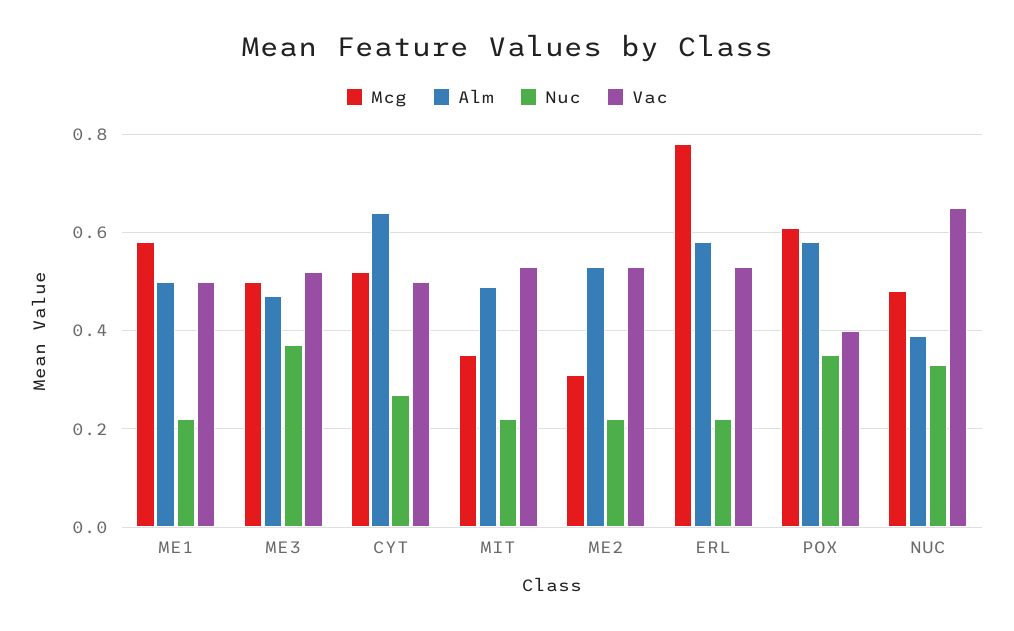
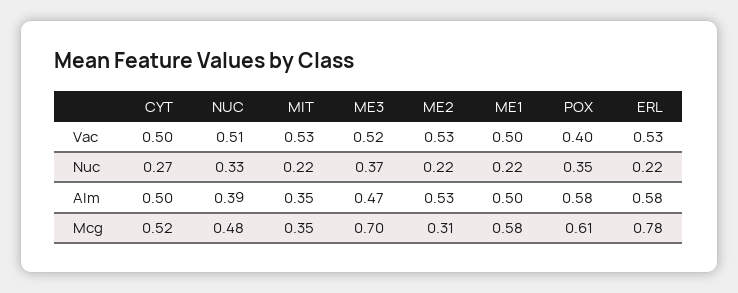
Mcg, ME3: 0.5 -> 0.7
Alm, CYT: 0.65 -> 0.5
Alm, MIT: 0.5 -> 0.35
Vac, NUC: 0.65 -> 0.51

